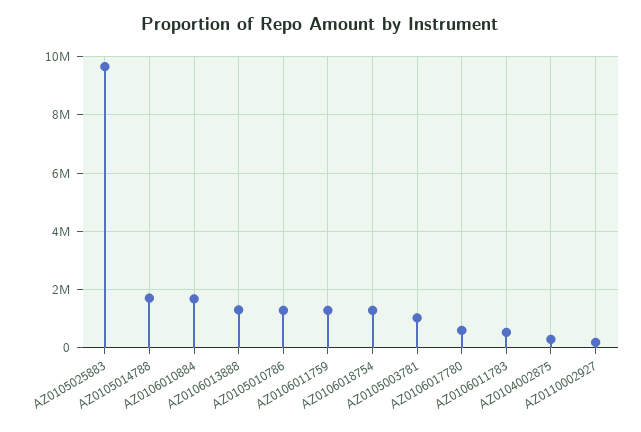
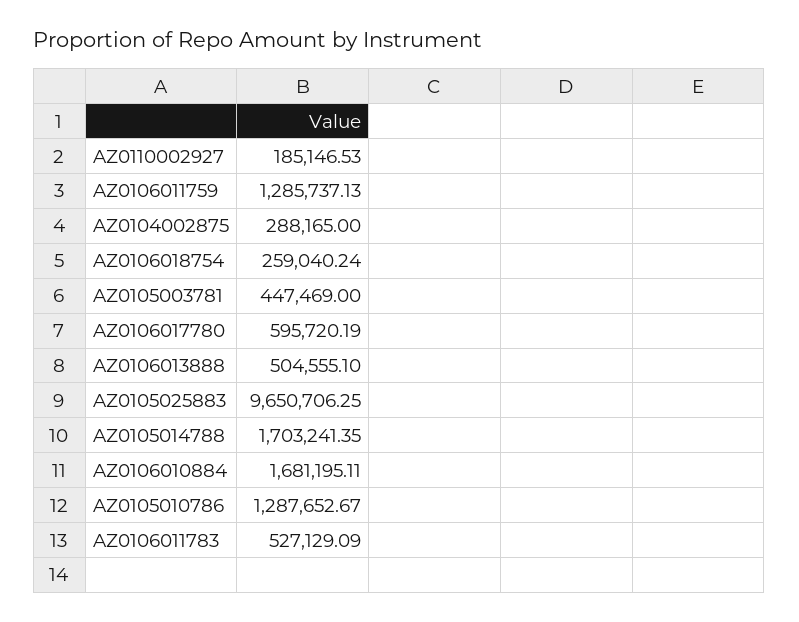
AZ0106013888: 1250000 -> 504555.1
AZ0106018754: 1250000 -> 259040.24
AZ0105003781: 1000000 -> 447469

